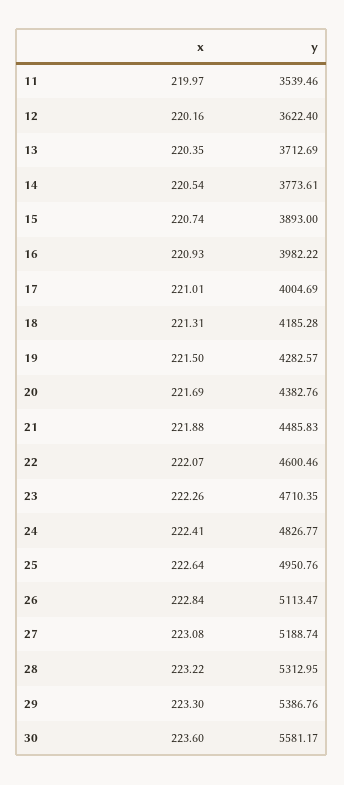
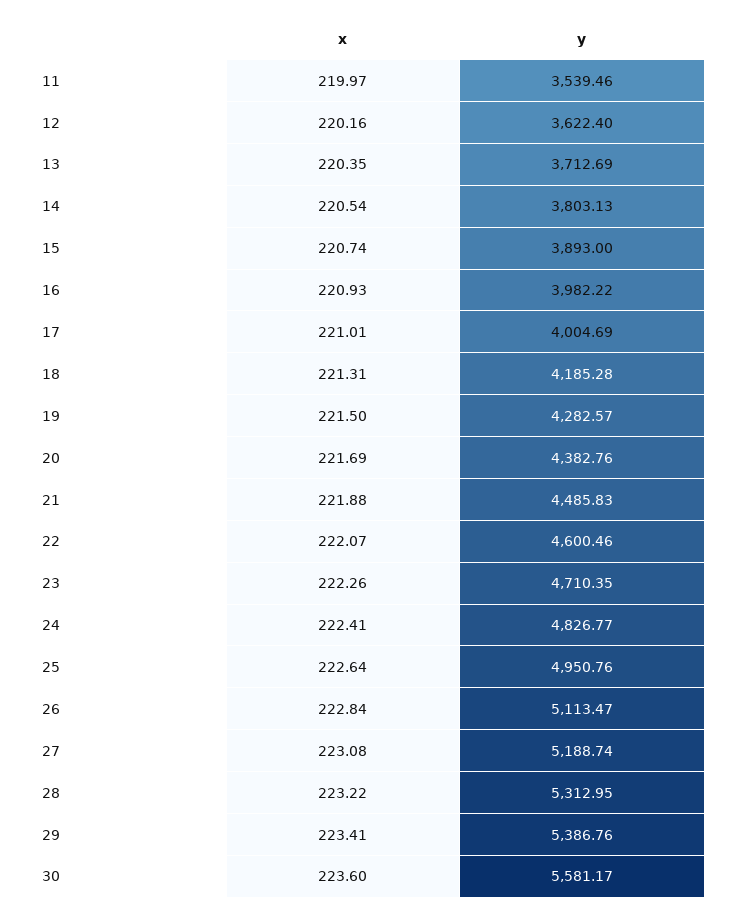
y, 14: 3773.61 -> 3803.13
x, 29: 223.3 -> 223.41

